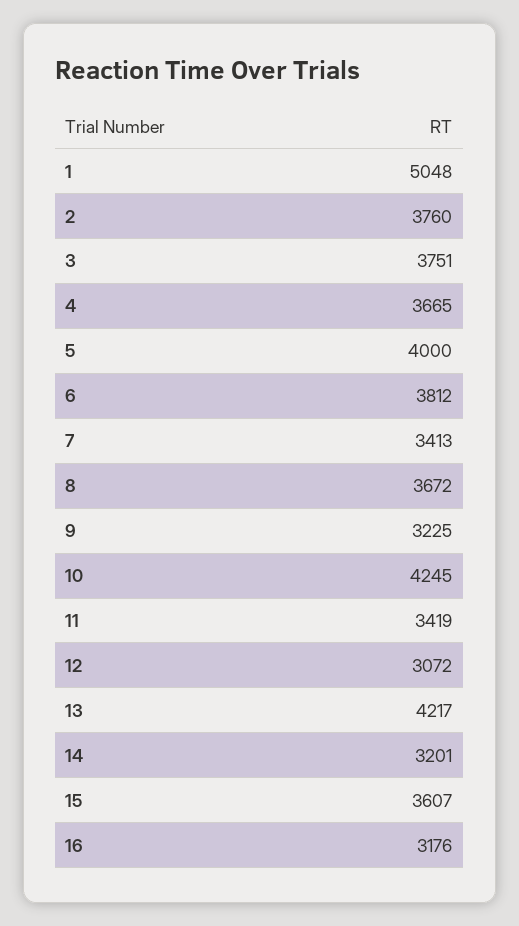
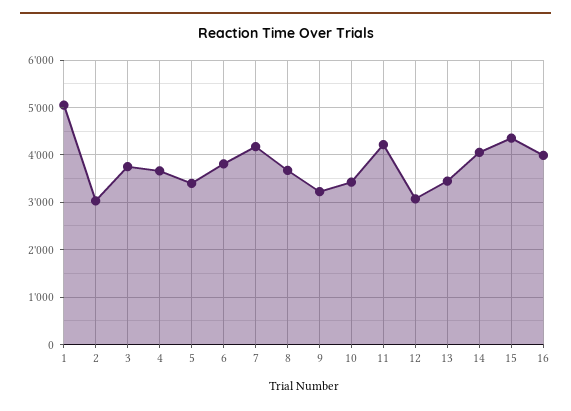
2: 3760 -> 3000
5: 4000 -> 3400
7: 3413 -> 4200
10: 4245 -> 3400
11: 3419 -> 4200
13: 4217 -> 3400
14: 3201 -> 4000
15: 3607 -> 4400
16: 3176 -> 4000

